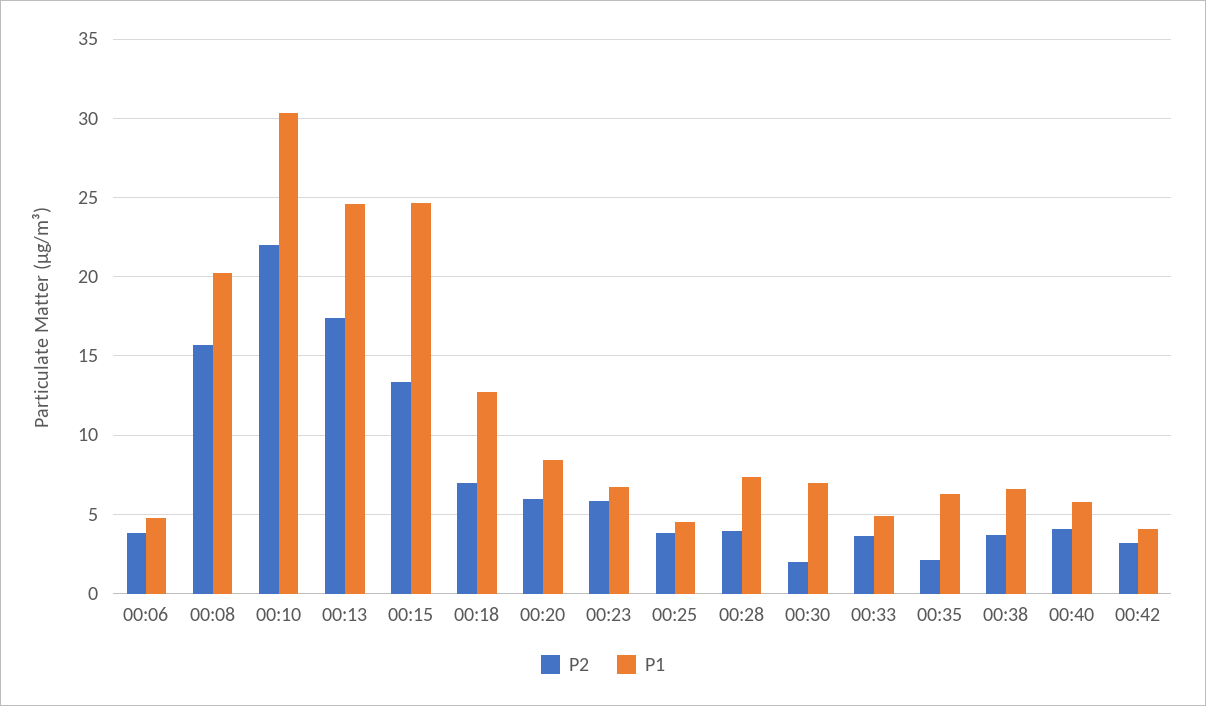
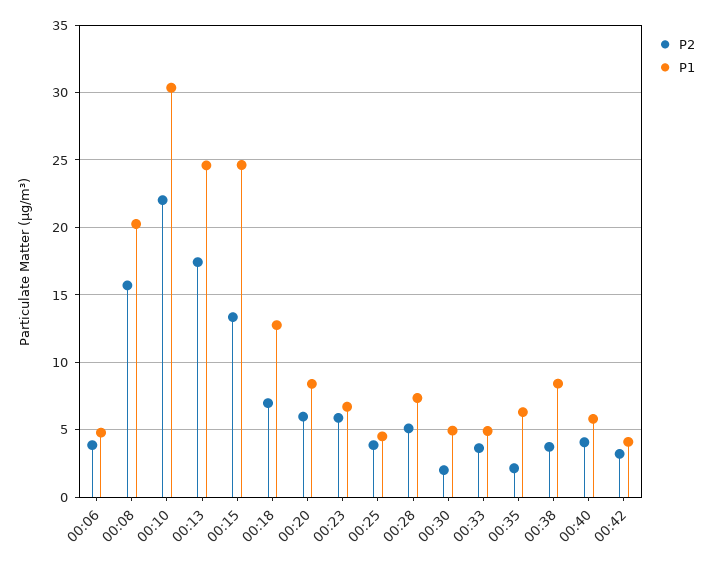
P2, 00:28: 4 -> 5
P1, 00:30: 7 -> 5
P1, 00:38: 6.5 -> 8.5

